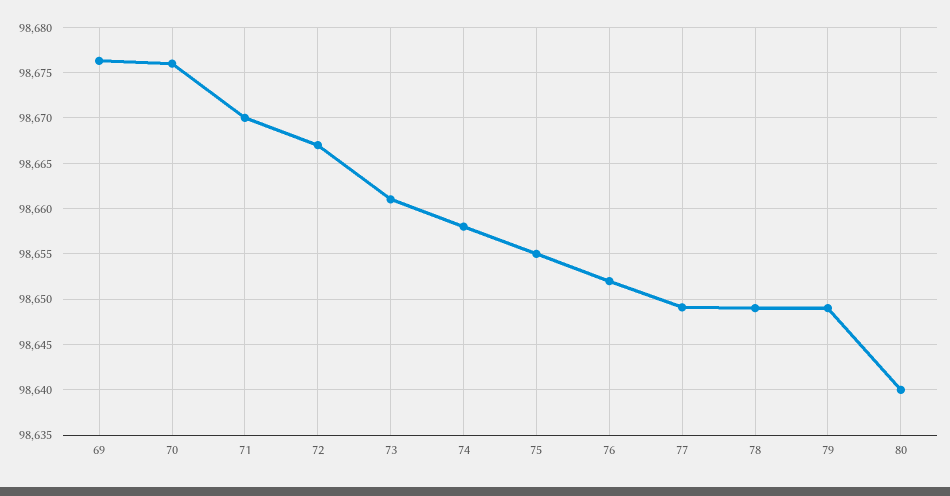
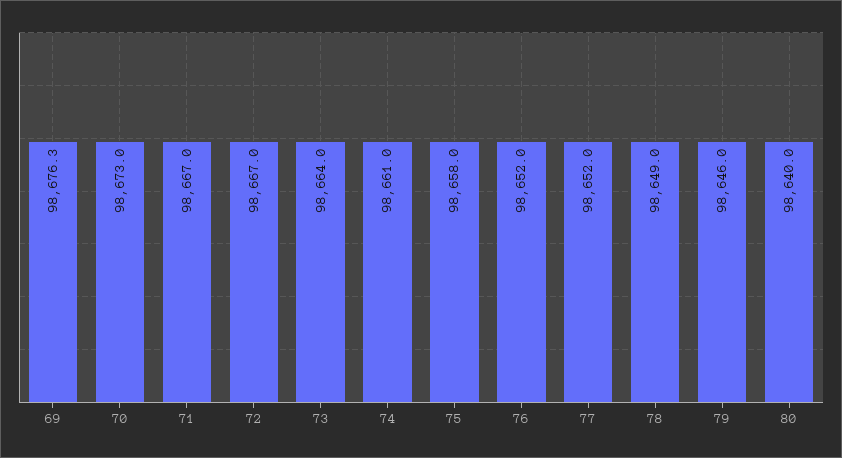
70: 98676 -> 98673
71: 98670 -> 98667
73: 98661 -> 98664
74: 98658 -> 98661
75: 98655 -> 98658
77: 98649 -> 98652
79: 98649 -> 98646

